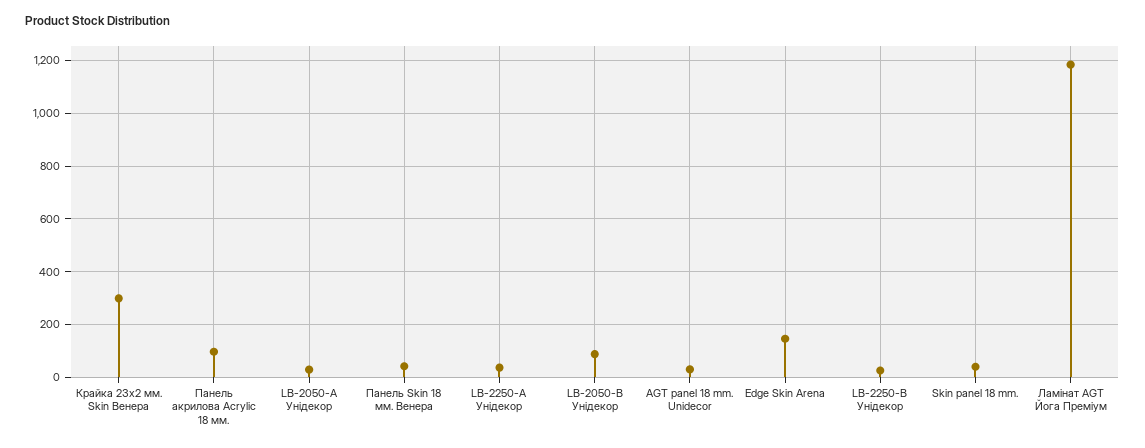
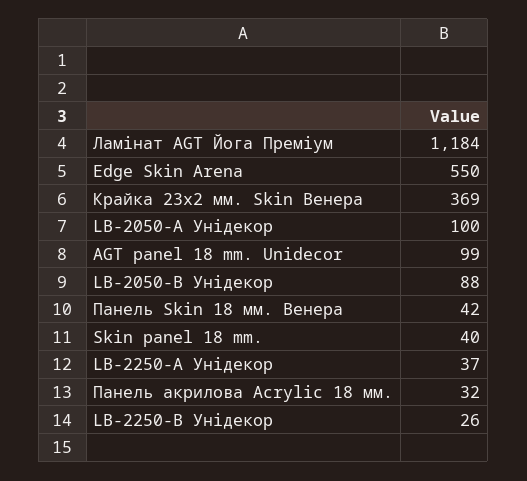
Крайка 23x2 мм. Skin Венера: 300 -> 369
Панель акрилова Acrylic 18 мм.: 100 -> 32
LB-2050-А Унідекор: 25 -> 100
AGT panel 18 mm. Unidecor: 25 -> 99
Edge Skin Arena: 150 -> 550

